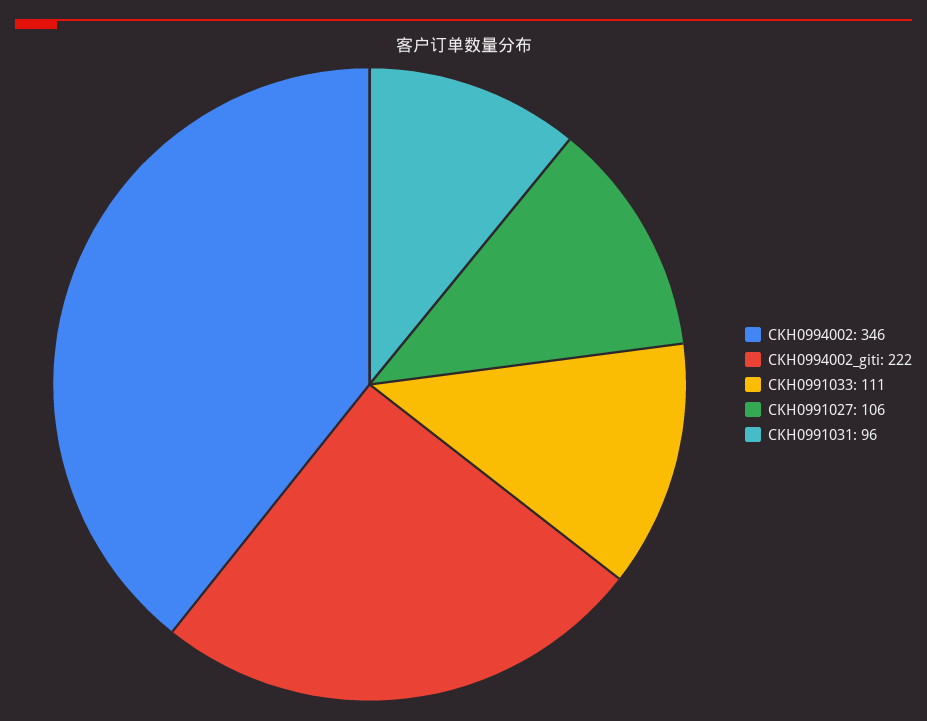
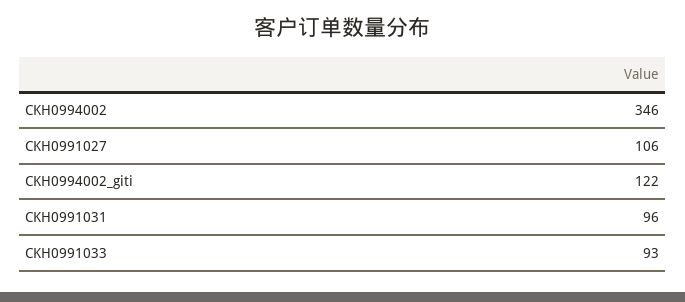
CKH0994002_giti: 222 -> 122
CKH0991033: 111 -> 93

